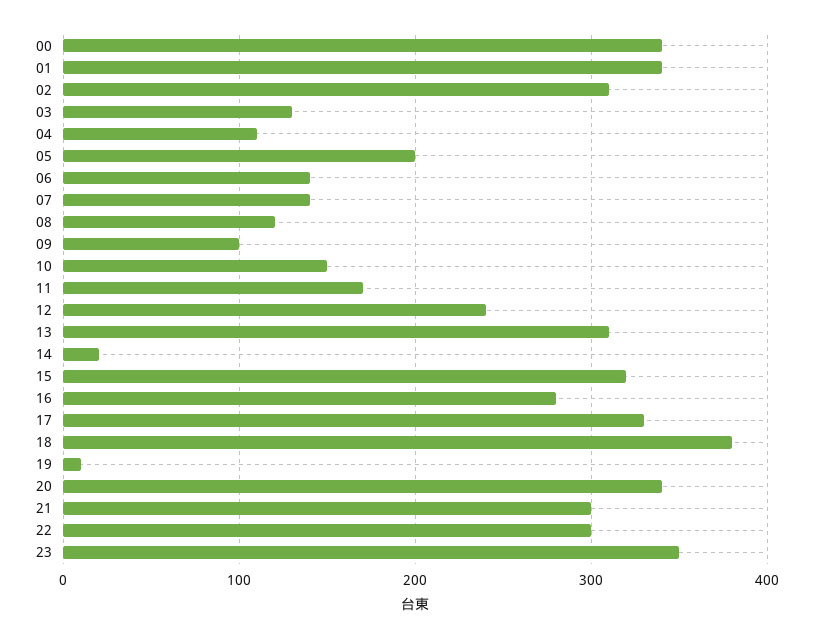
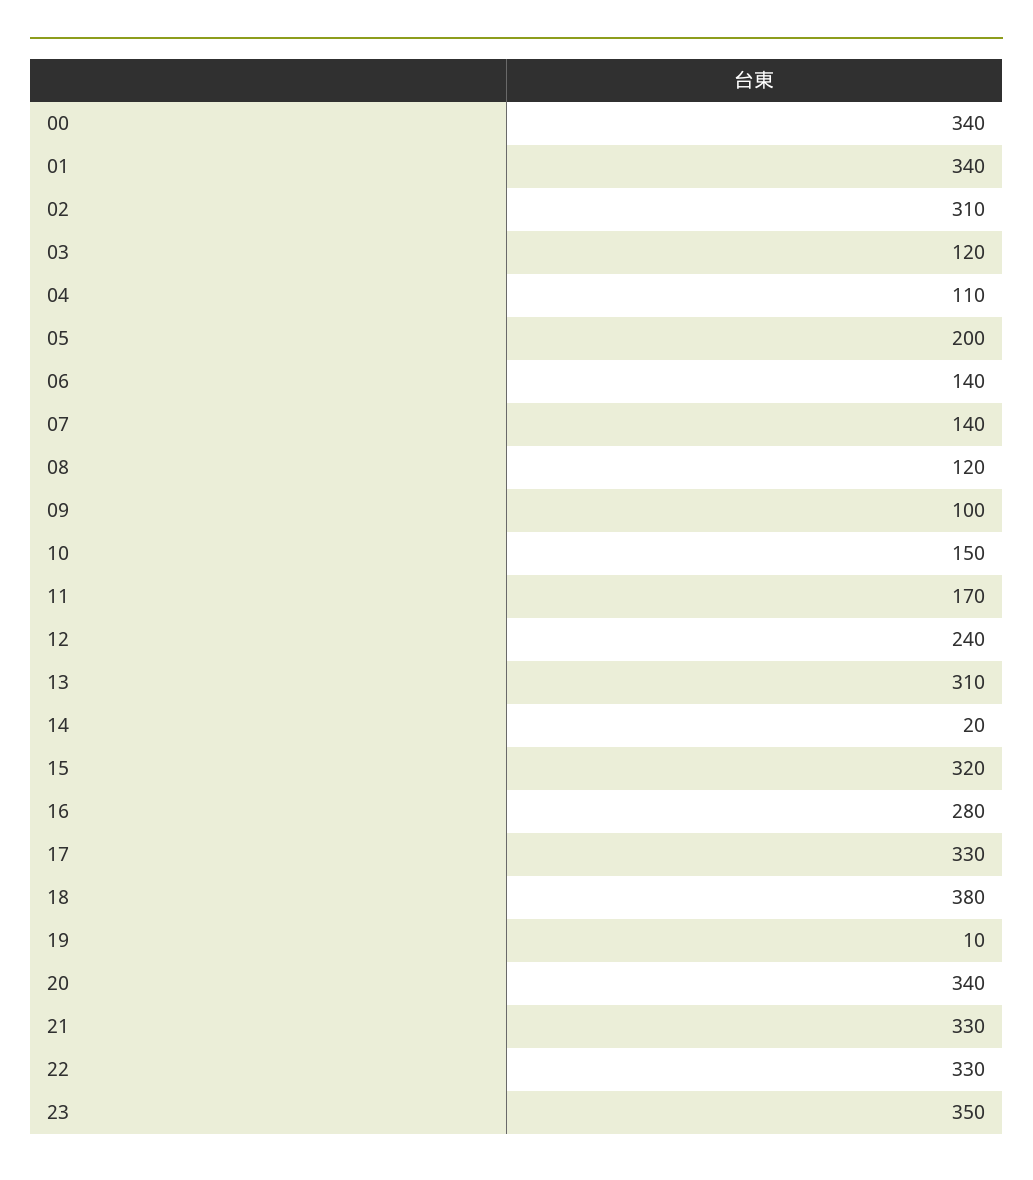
03: 130 -> 120
21: 300 -> 330
22: 300 -> 330

